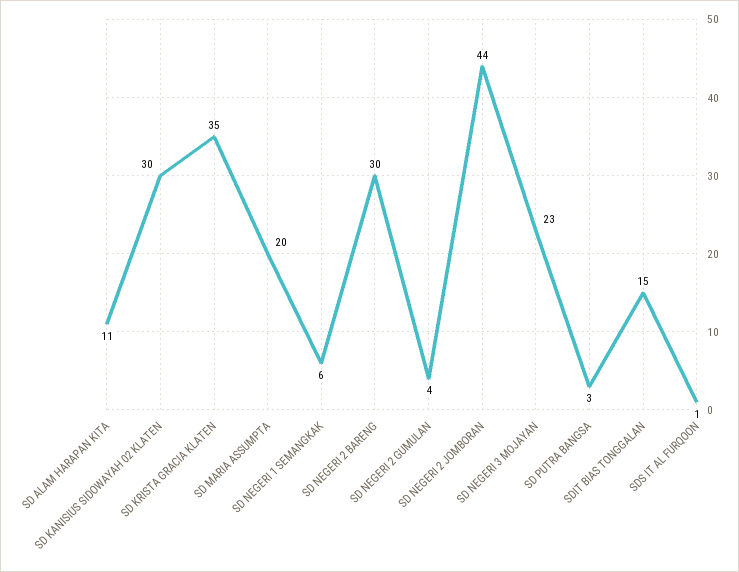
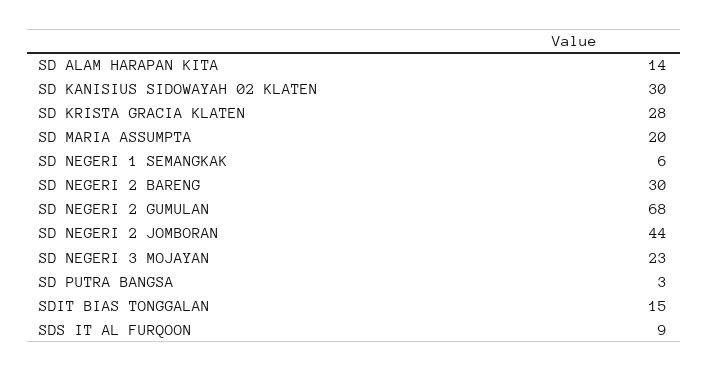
SD ALAM HARAPAN KITA: 11 -> 14
SD KRISTA GRACIA KLATEN: 35 -> 28
SD NEGERI 2 GUMULAN: 4 -> 68
SDS IT AL FURQOON: 1 -> 9

